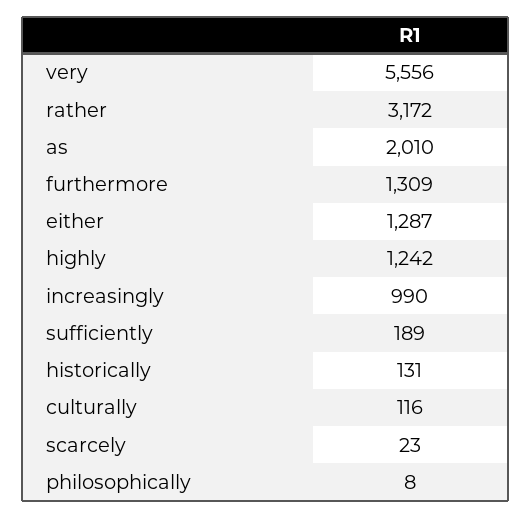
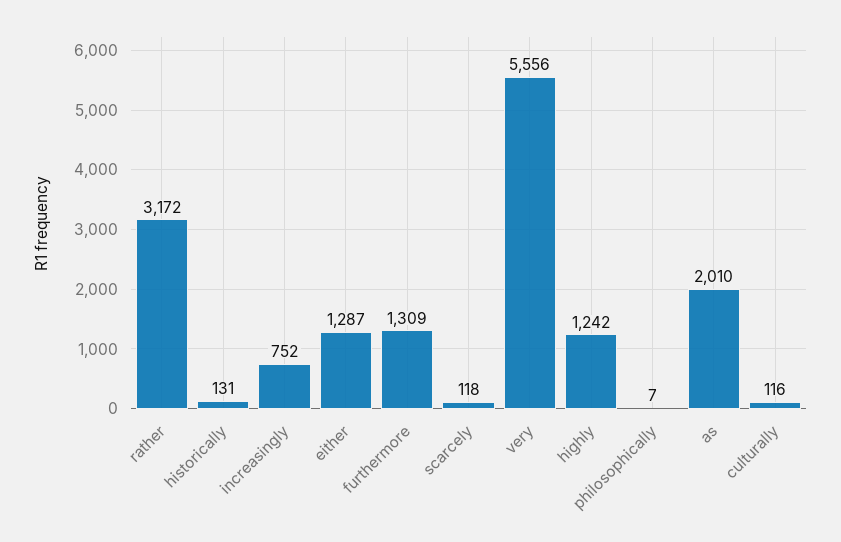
increasingly: 990 -> 752
sufficiently: 189 -> none
scarcely: 23 -> 118
philosophically: 8 -> 7

